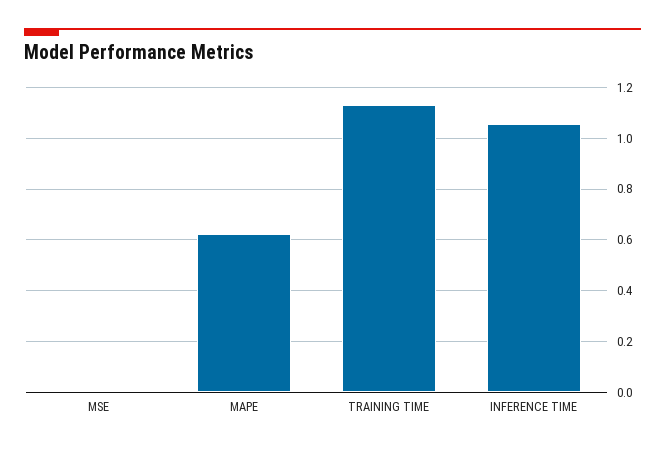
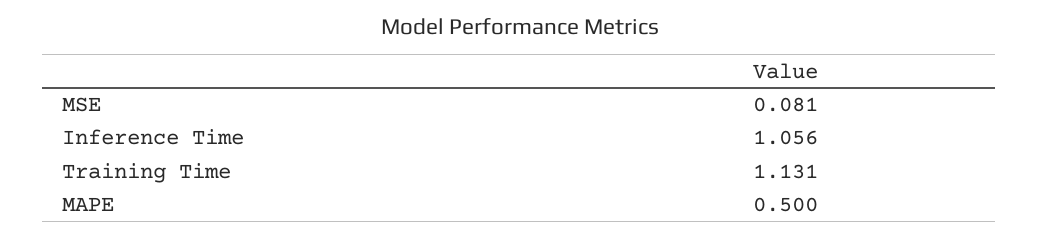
MSE: 0 -> 0.081
MAPE: 0.625 -> 0.5

